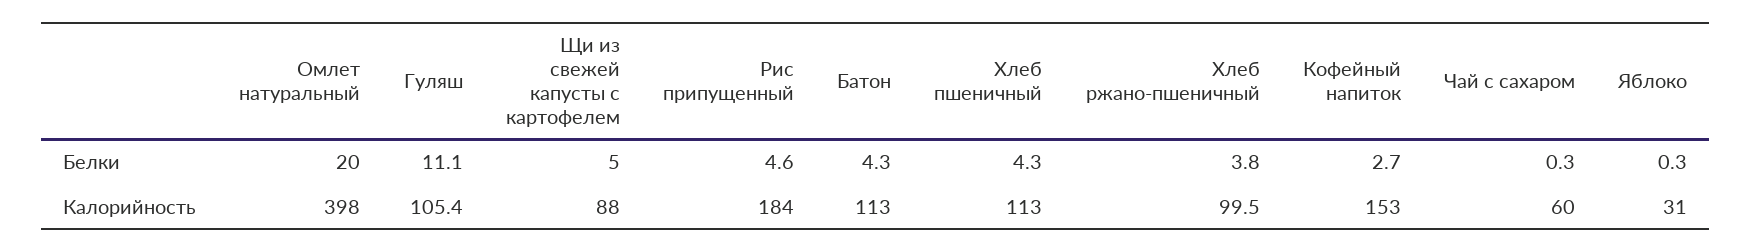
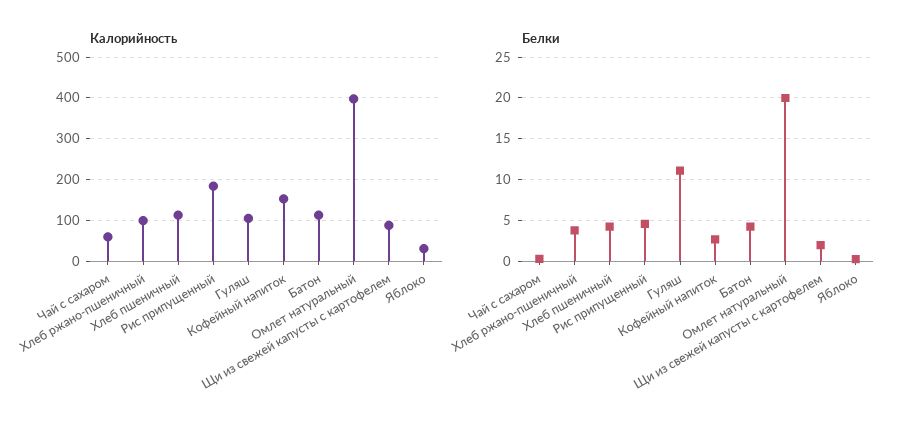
Белки, Щи из свежей капусты с картофелем: 5 -> 2

